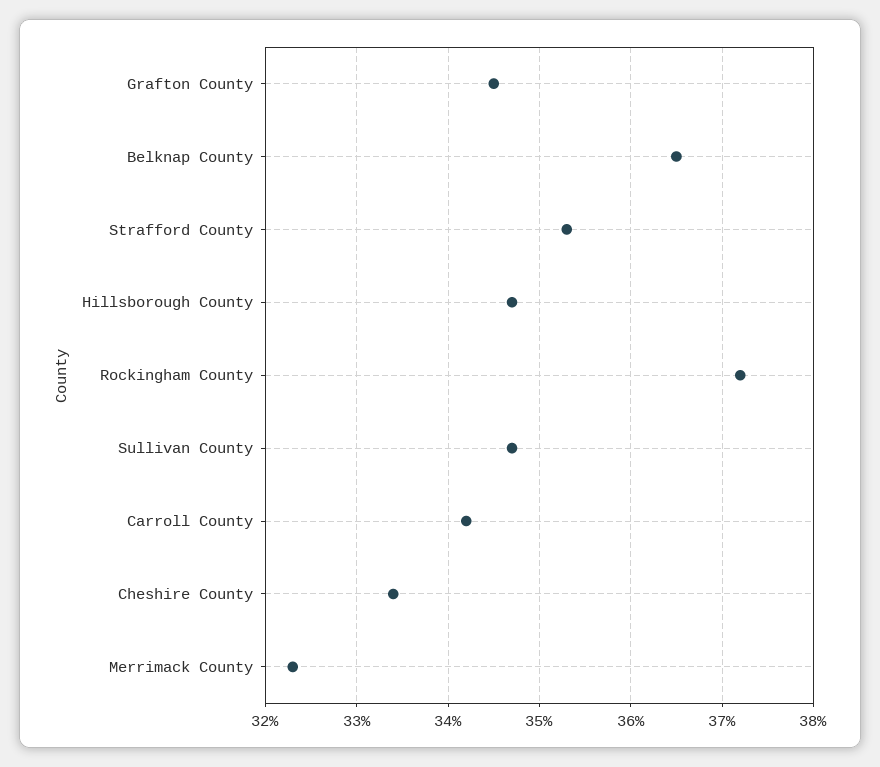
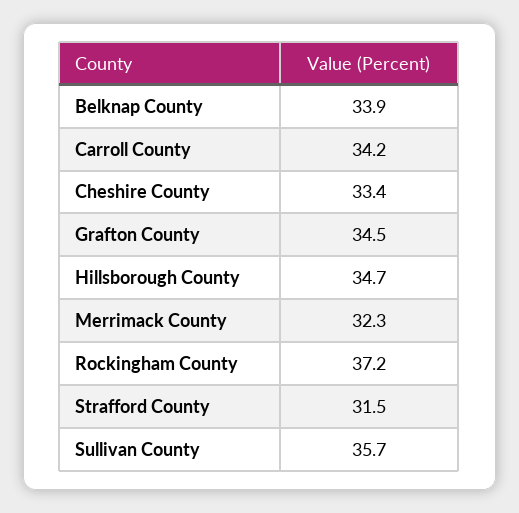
Belknap County: 36.5 -> 33.9
Strafford County: 35.3 -> 31.5
Sullivan County: 34.7 -> 35.7

